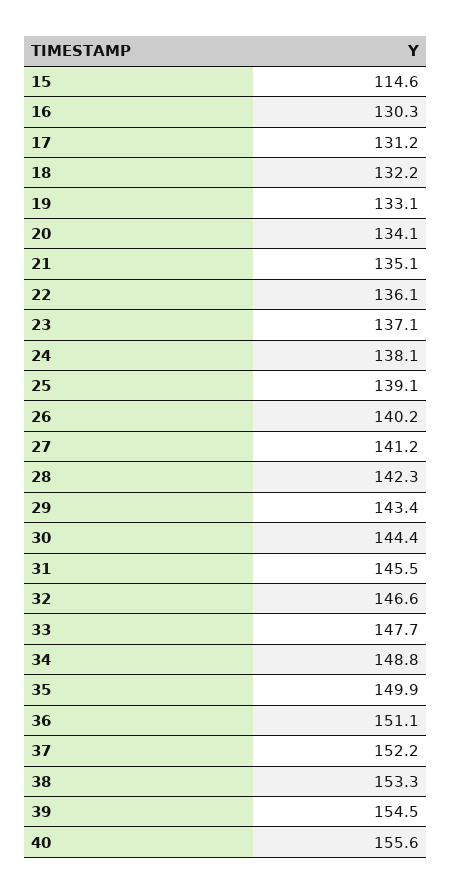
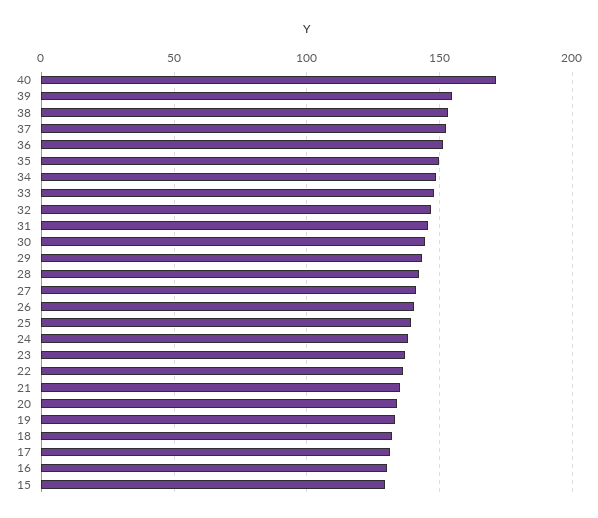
15: 114.6 -> 130
40: 155.6 -> 170

